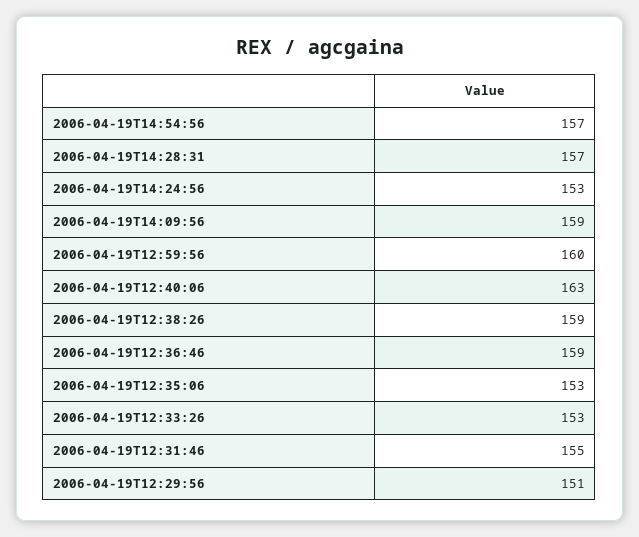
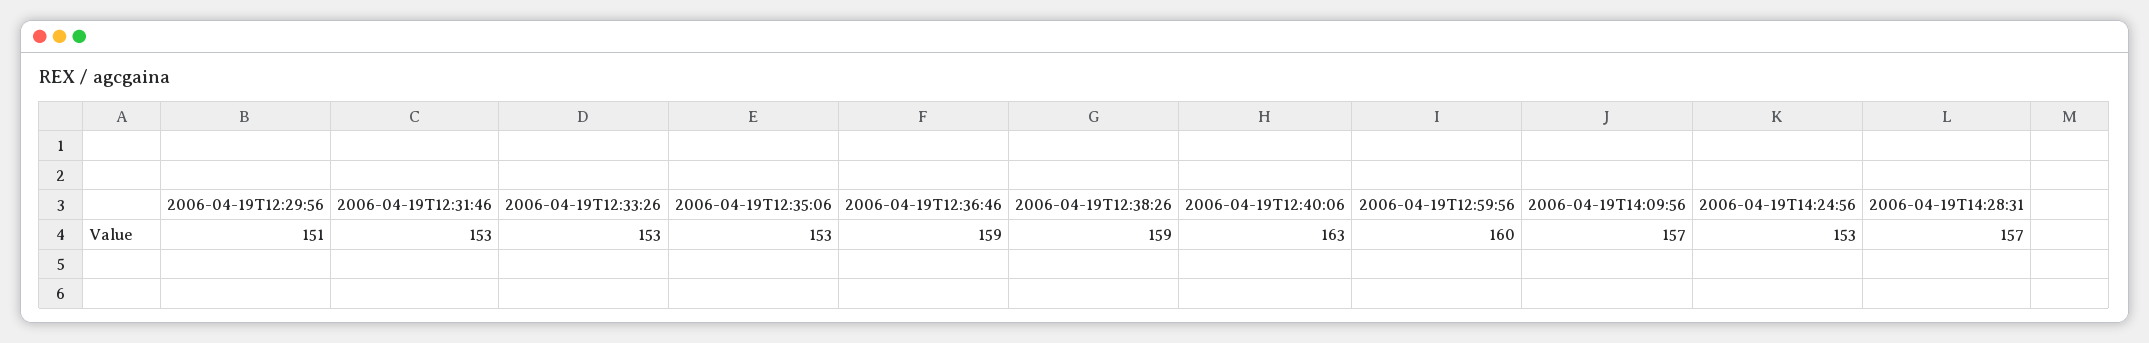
2006-04-19T14:54:56: 157 -> none
2006-04-19T14:09:56: 159 -> 157
2006-04-19T12:31:46: 155 -> 153

